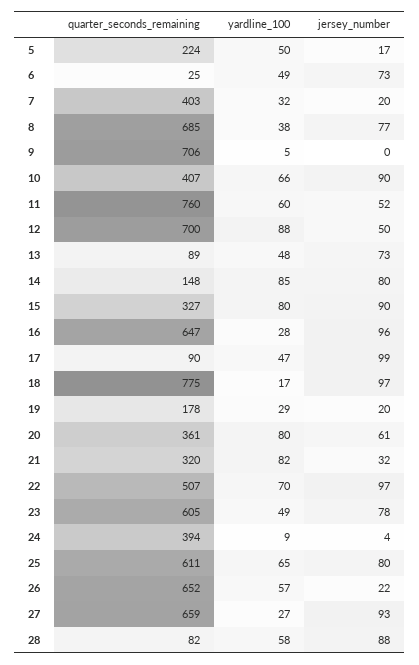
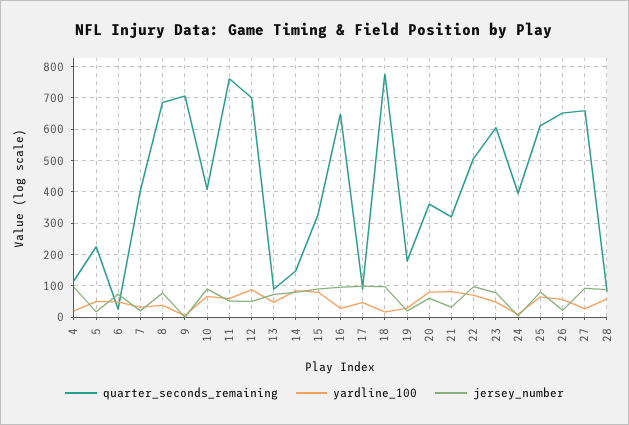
quarter_seconds_remaining, 4: none -> 120
yardline_100, 4: none -> 20
jersey_number, 4: none -> 100

